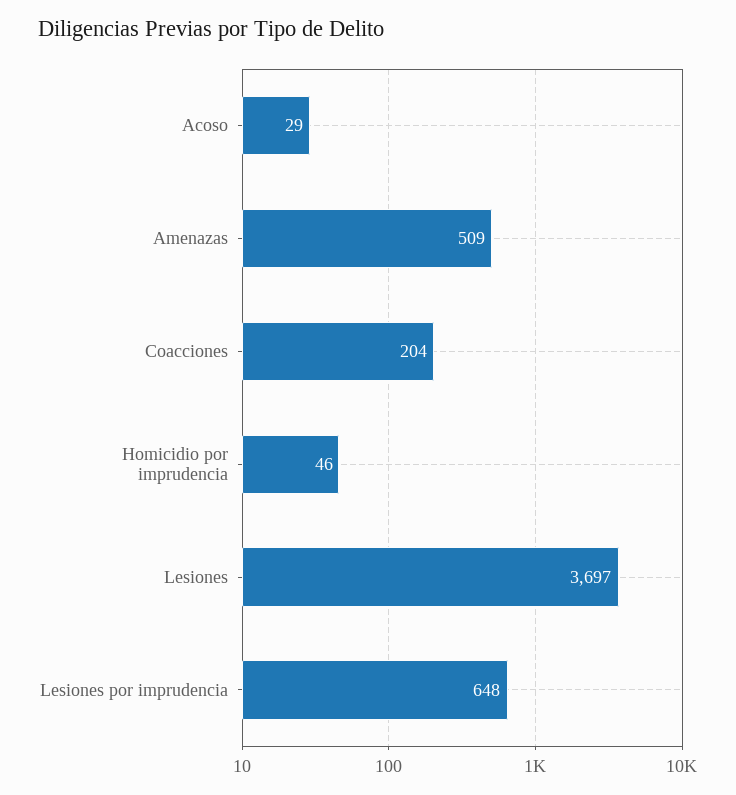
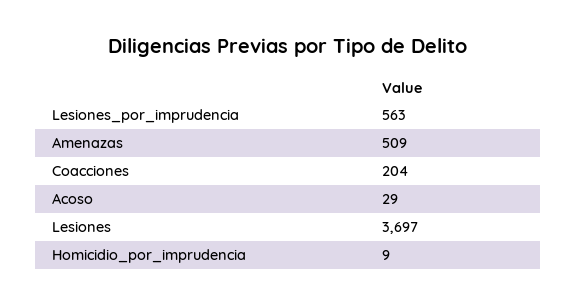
Homicidio por imprudencia: 46 -> 9
Lesiones por imprudencia: 648 -> 563

